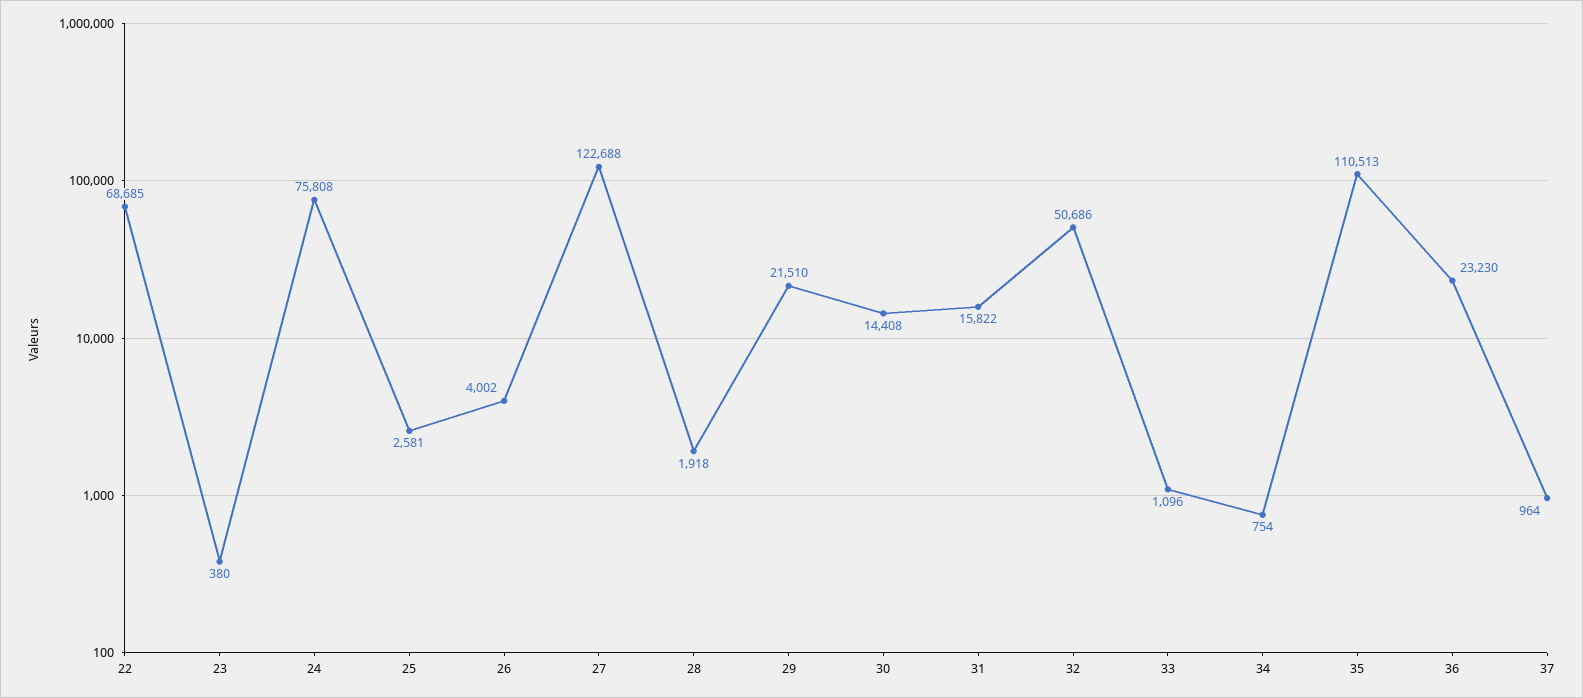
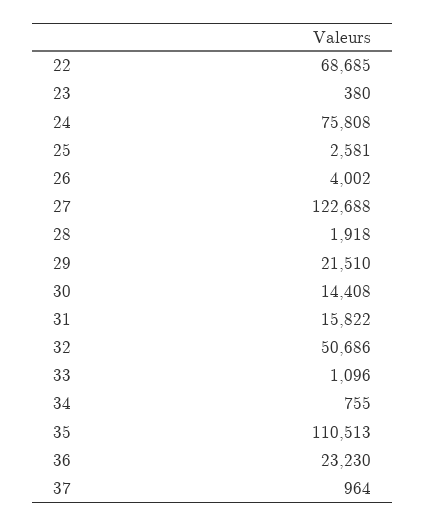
34: 754 -> 755

